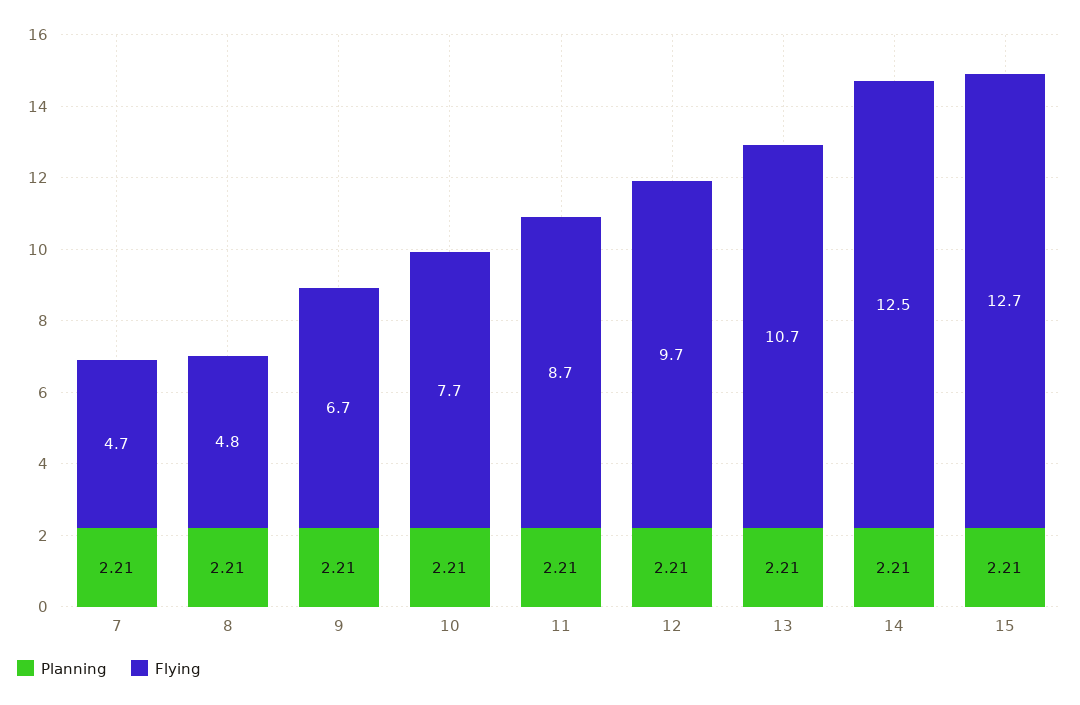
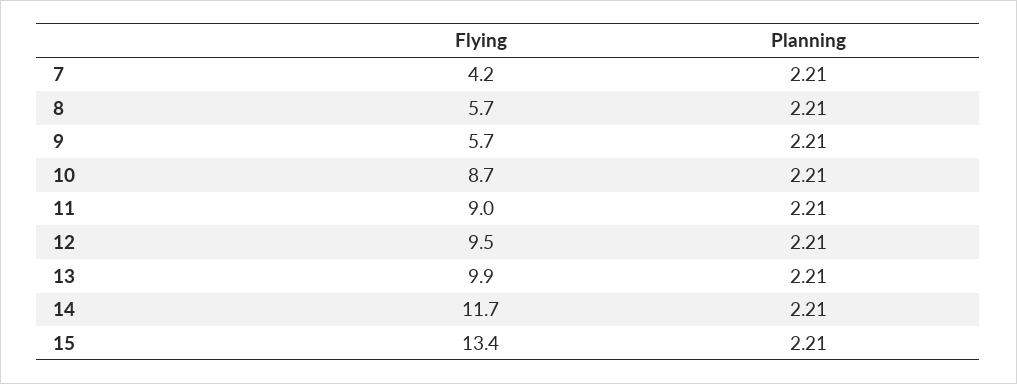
Flying, 7: 4.7 -> 4.2
Flying, 8: 4.8 -> 5.7
Flying, 9: 6.7 -> 5.7
Flying, 10: 7.7 -> 8.7
Flying, 11: 8.7 -> 9
Flying, 12: 9.7 -> 9.5
Flying, 13: 10.7 -> 9.9
Flying, 14: 12.5 -> 11.7
Flying, 15: 12.7 -> 13.4

